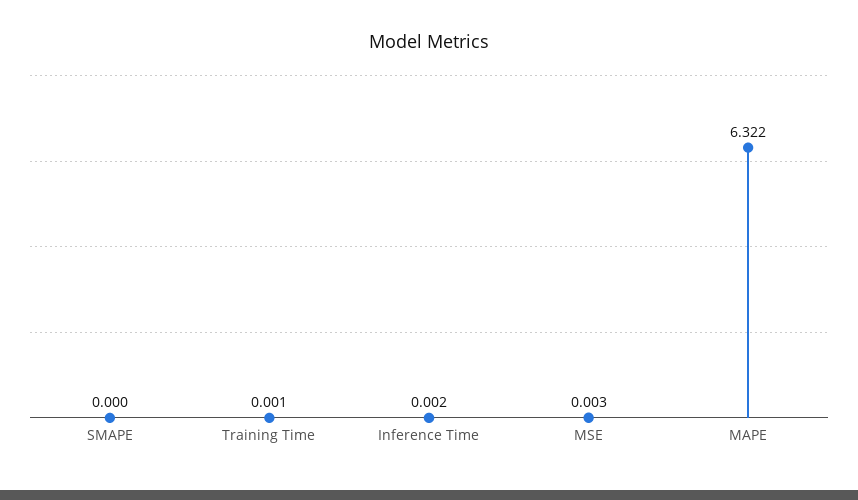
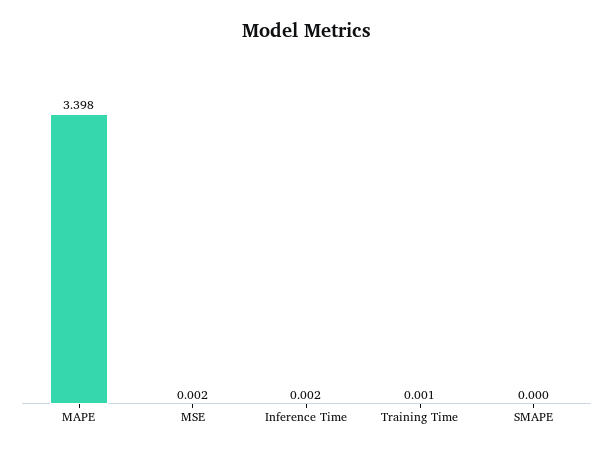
MSE: 0.003 -> 0.002
MAPE: 6.322 -> 3.398

